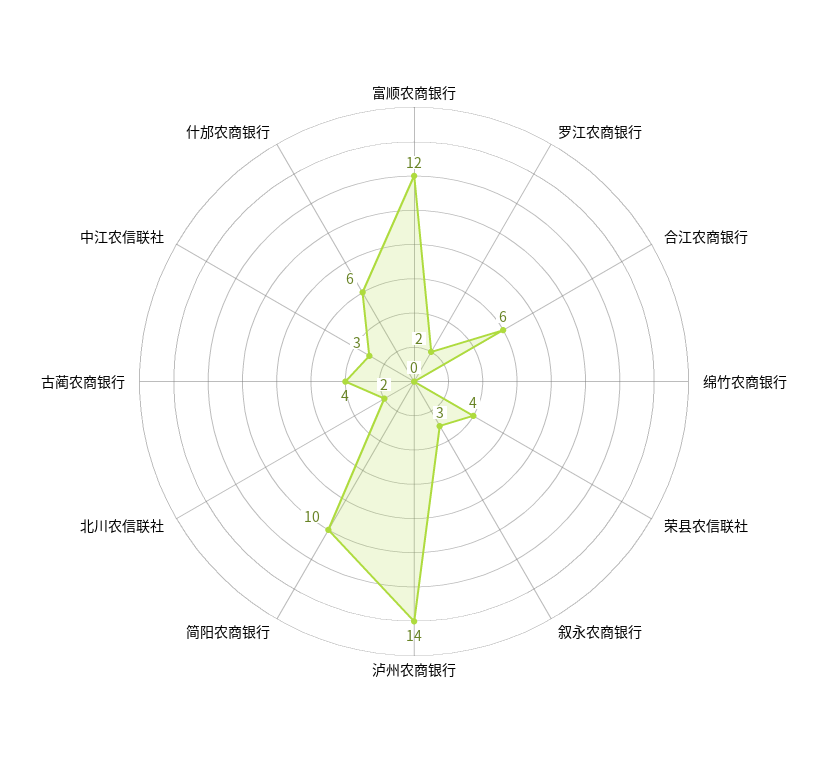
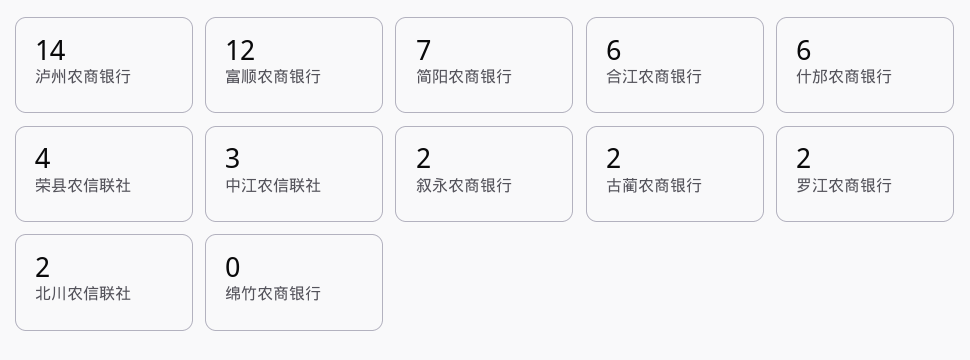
叙永农商银行: 3 -> 2
简阳农商银行: 10 -> 7
古蔺农商银行: 4 -> 2

